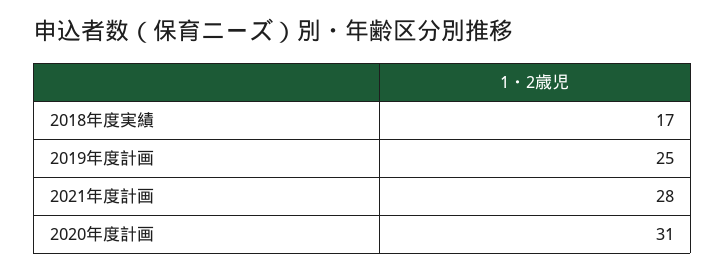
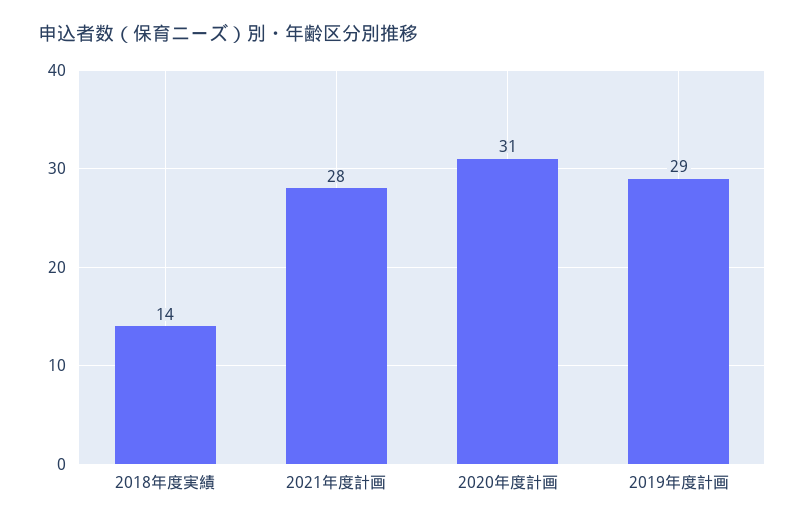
2018年度実績: 17 -> 14
2019年度計画: 25 -> 29

